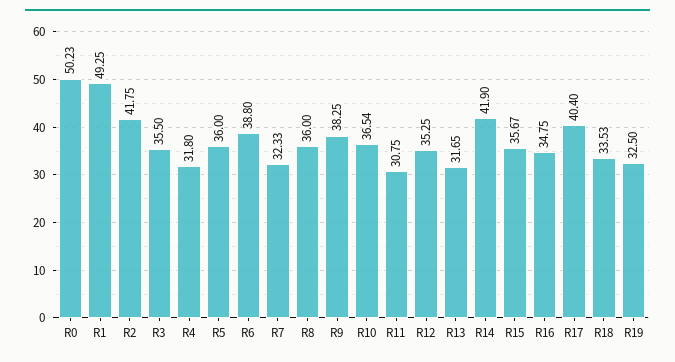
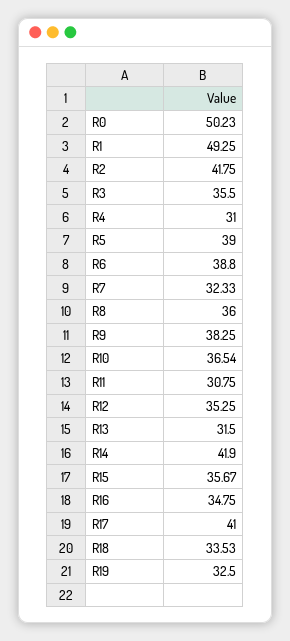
R4: 31.8 -> 31
R5: 36 -> 39
R13: 31.65 -> 31.5
R17: 40.4 -> 41

